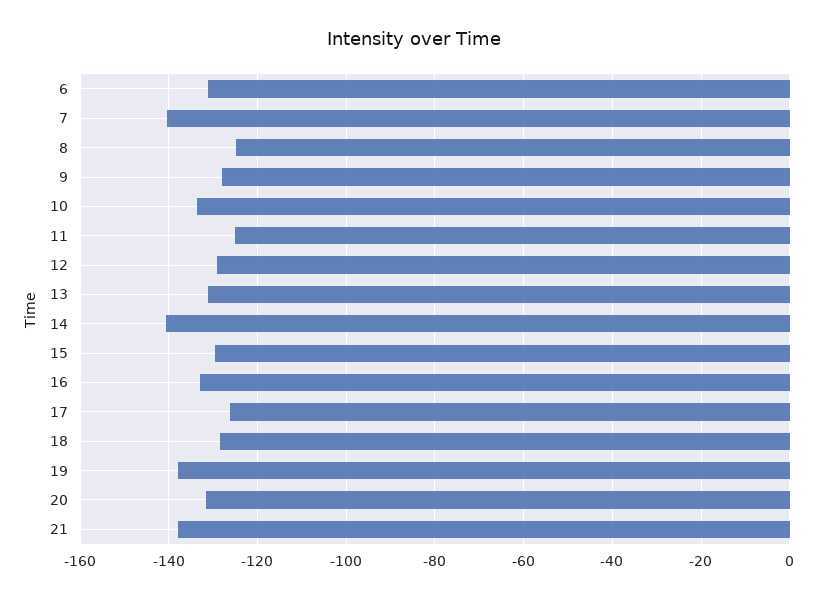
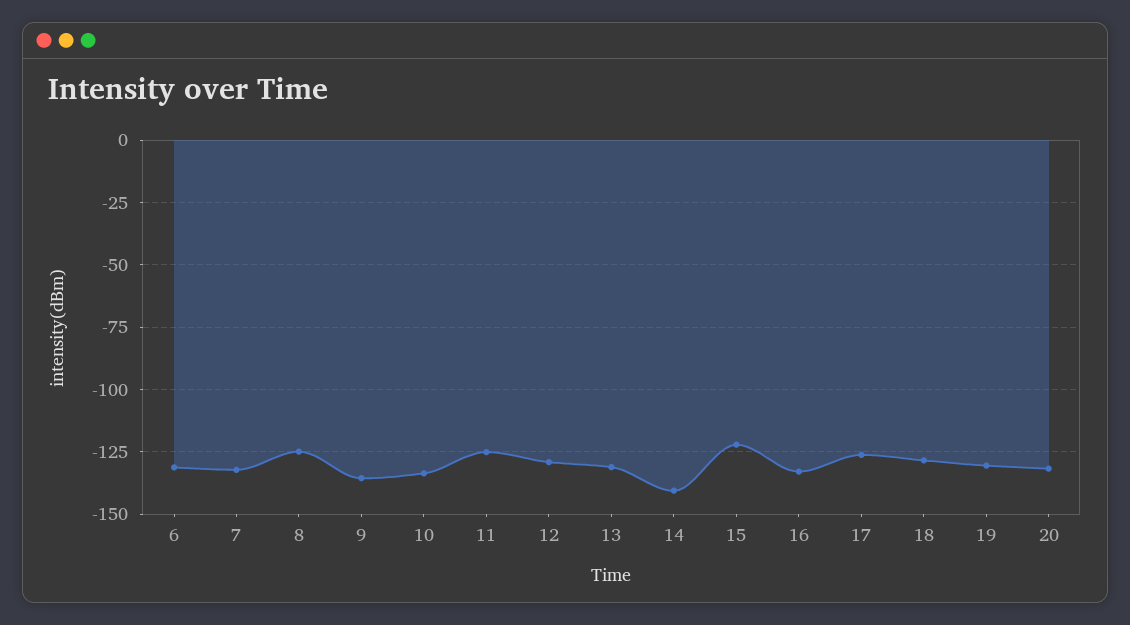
7: -140 -> -132.5
9: -128 -> -135
15: -130 -> -122.5
19: -138 -> -130
21: -138 -> none

